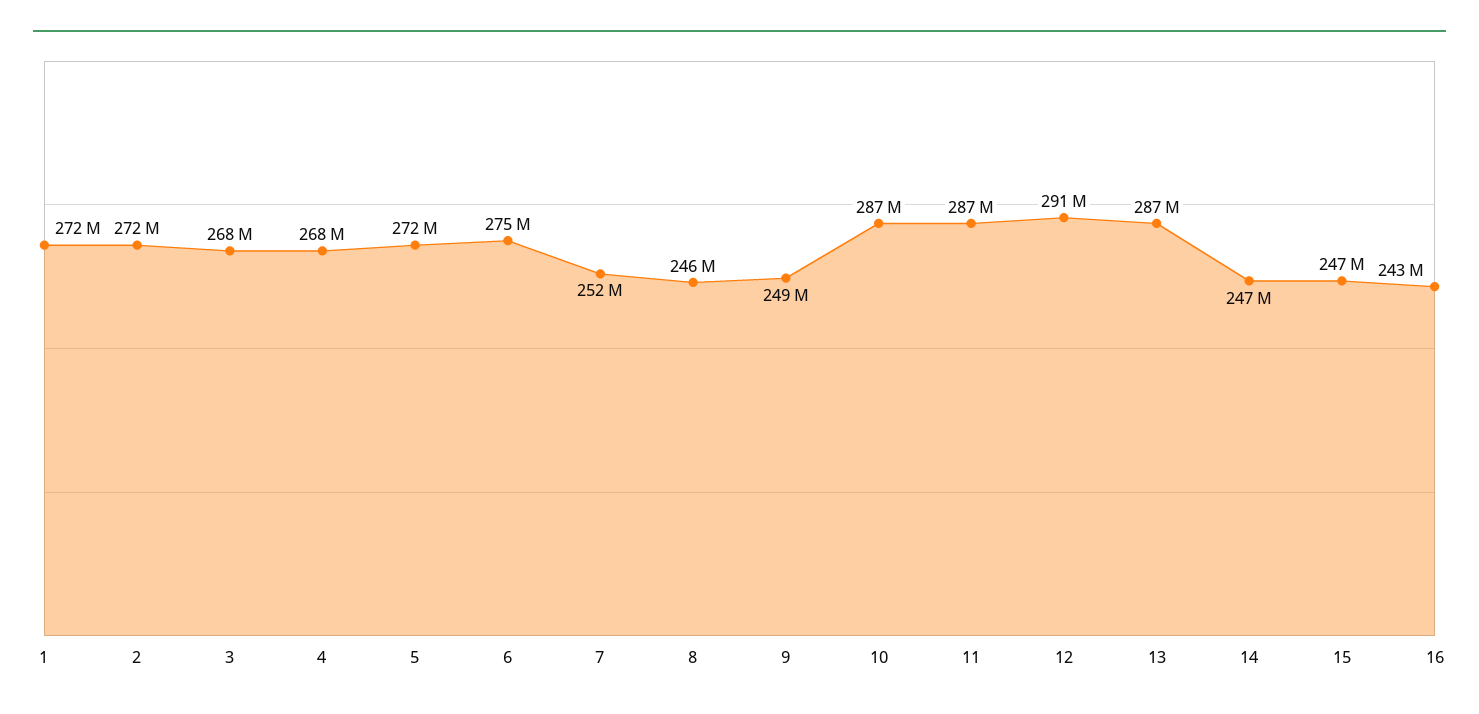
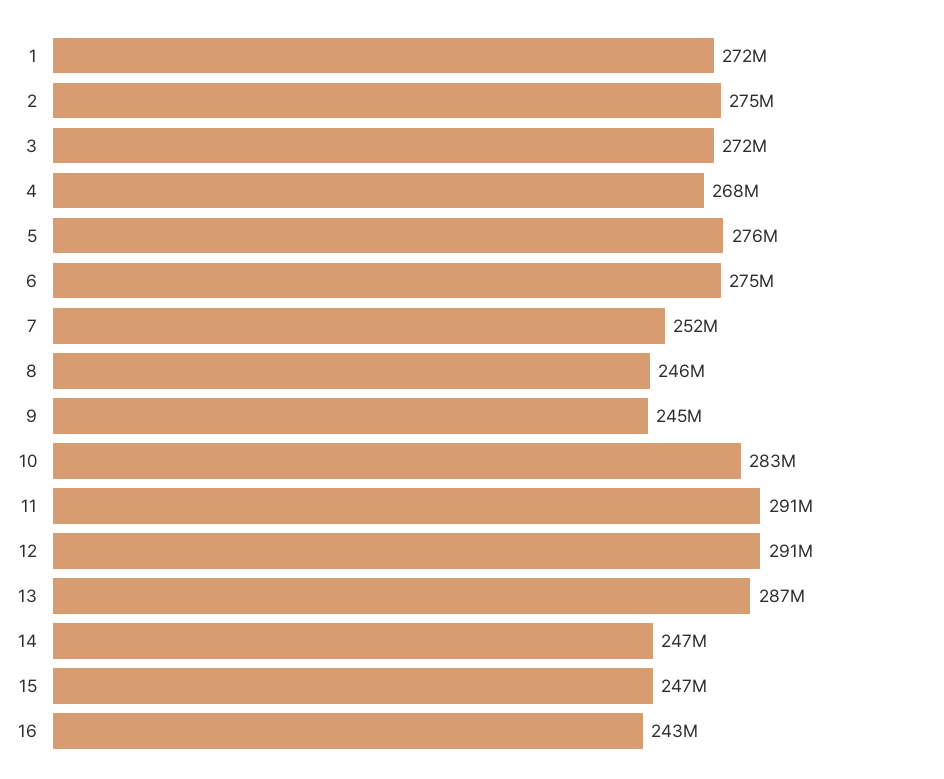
2: 272000000 -> 275000000
3: 268000000 -> 272000000
5: 272000000 -> 276000000
9: 249000000 -> 245000000
10: 287000000 -> 283000000
11: 287000000 -> 291000000

